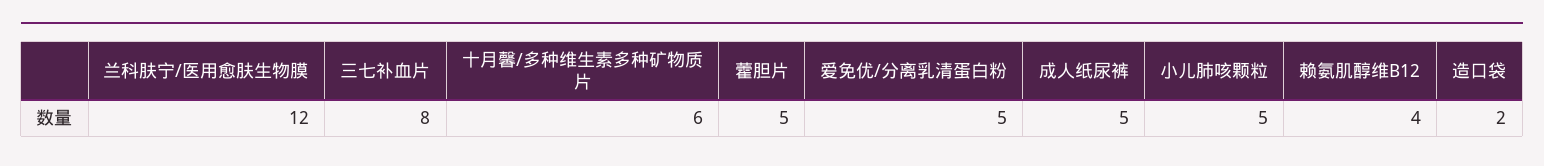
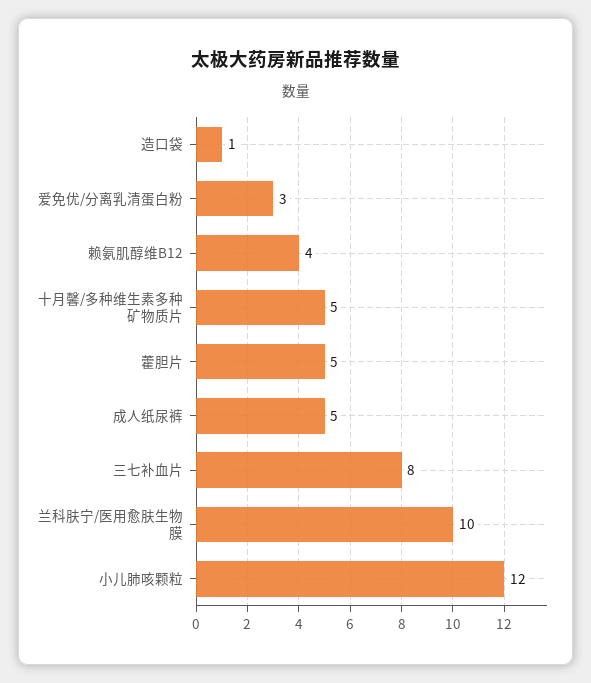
兰科肤宁/医用愈肤生物膜: 12 -> 10
十月馨/多种维生素多种矿物质片: 6 -> 5
爱免优/分离乳清蛋白粉: 5 -> 3
小儿肺咳颗粒: 5 -> 12
造口袋: 2 -> 1

